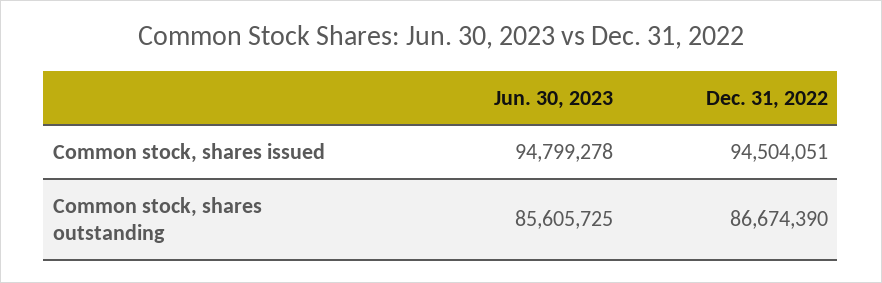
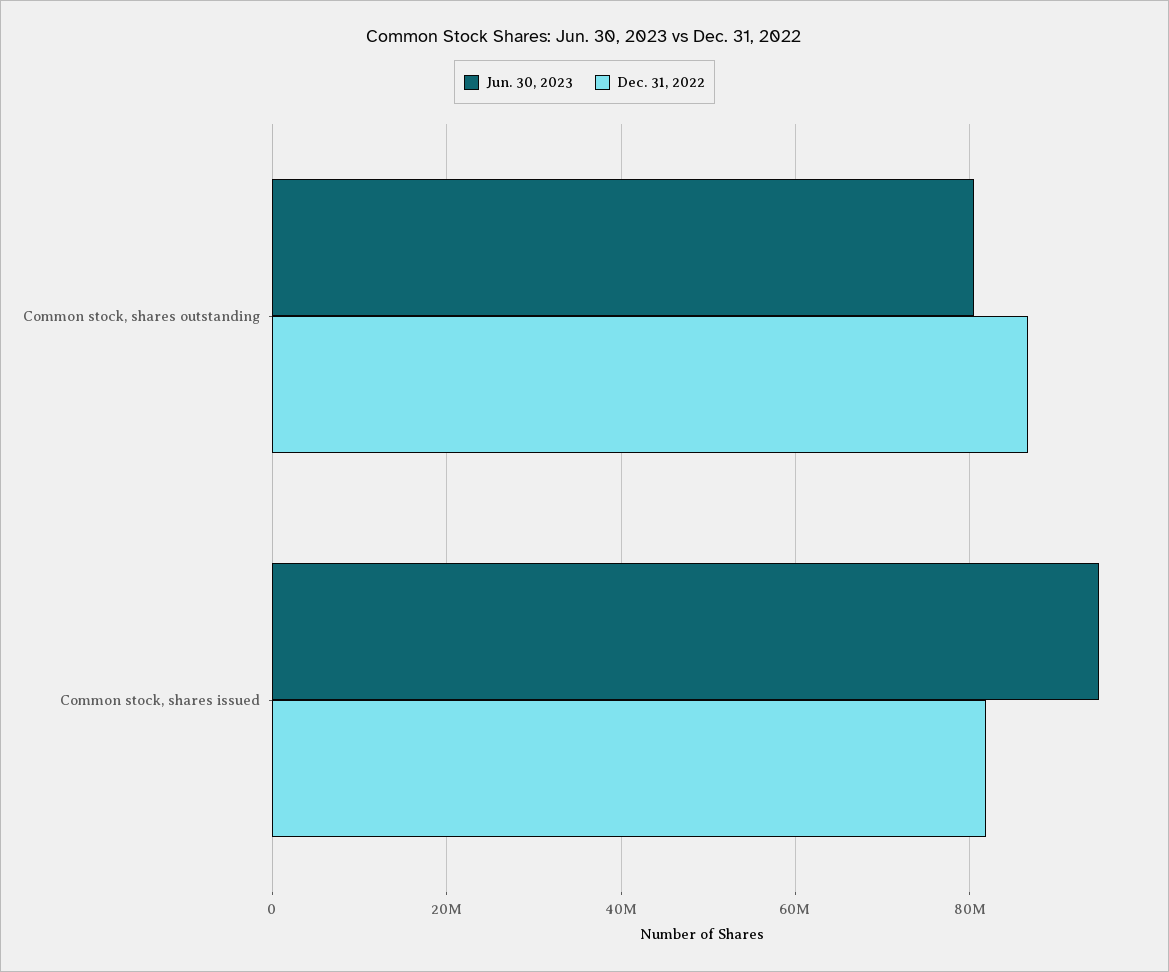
Dec. 31, 2022, Common stock, shares issued: 94504051 -> 82000000
Jun. 30, 2023, Common stock, shares outstanding: 85605725 -> 80000000

